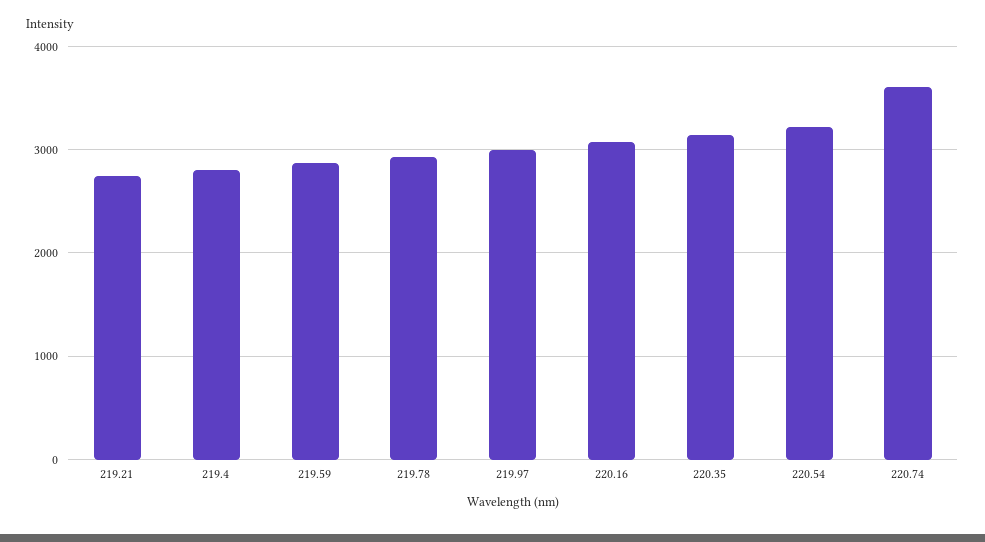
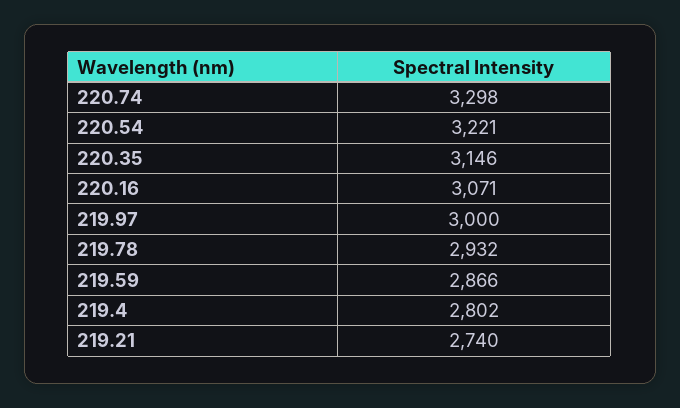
220.74: 3600 -> 3298

